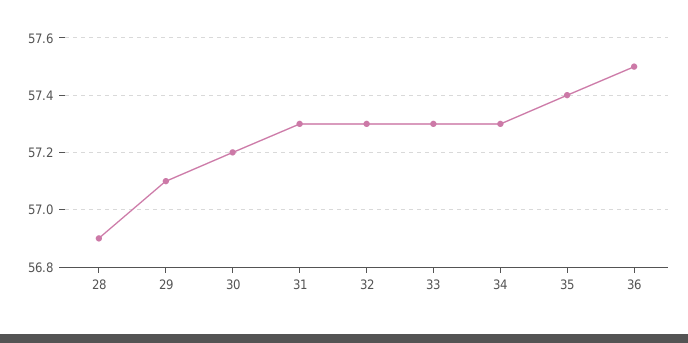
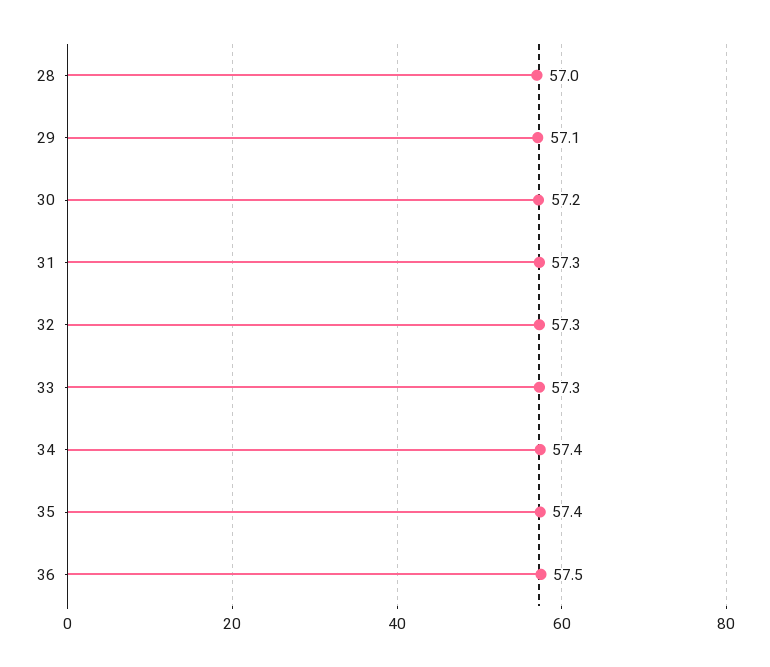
28: 56.9 -> 57
34: 57.3 -> 57.4

